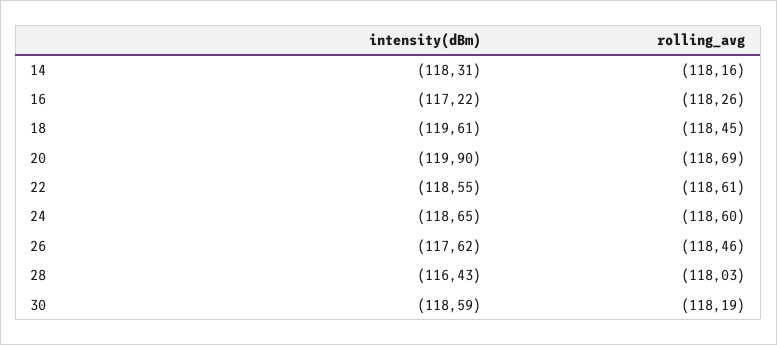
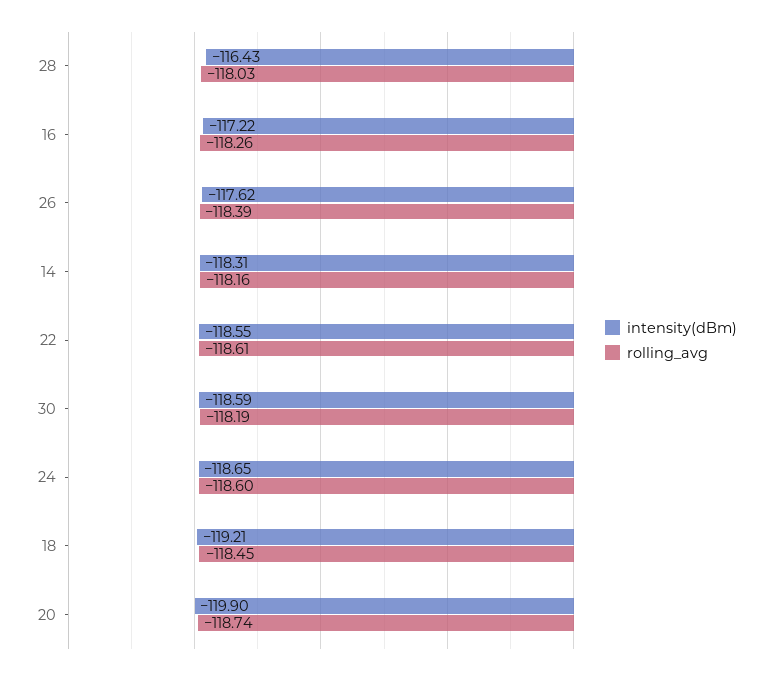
intensity(dBm), 18: -119.61 -> -119.21
rolling_avg, 20: -118.69 -> -118.74
rolling_avg, 26: -118.46 -> -118.39

